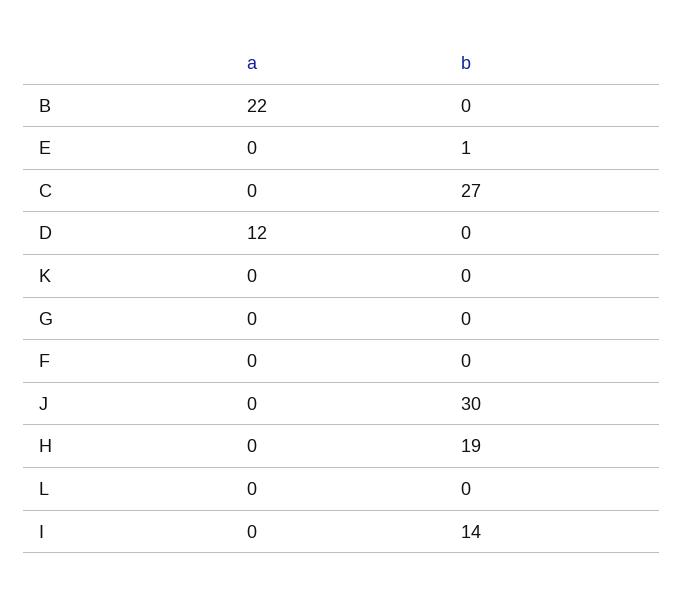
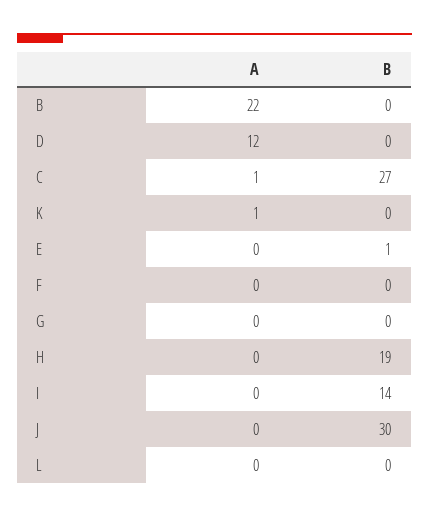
a, C: 0 -> 1
a, K: 0 -> 1

